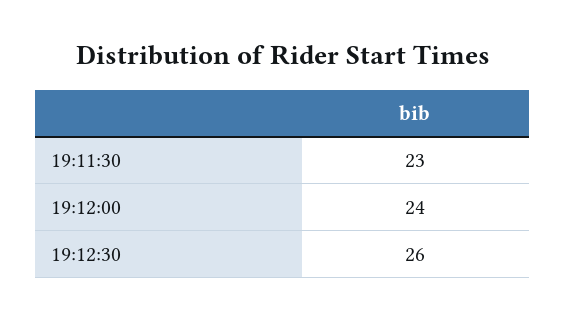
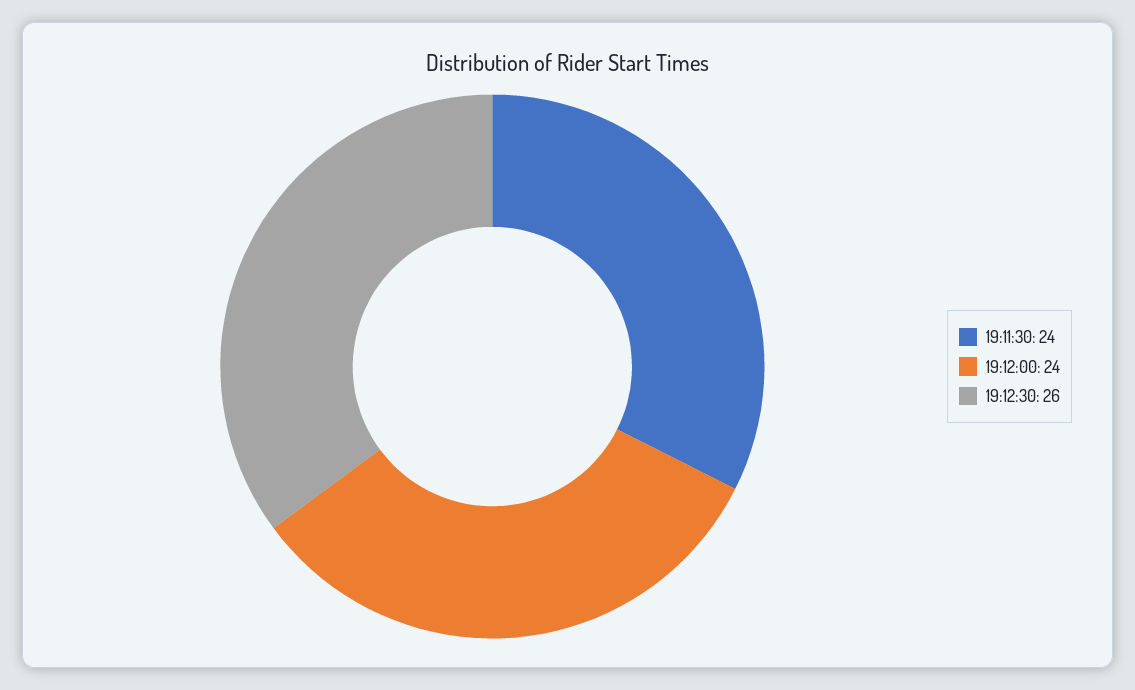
19:11:30: 23 -> 24

